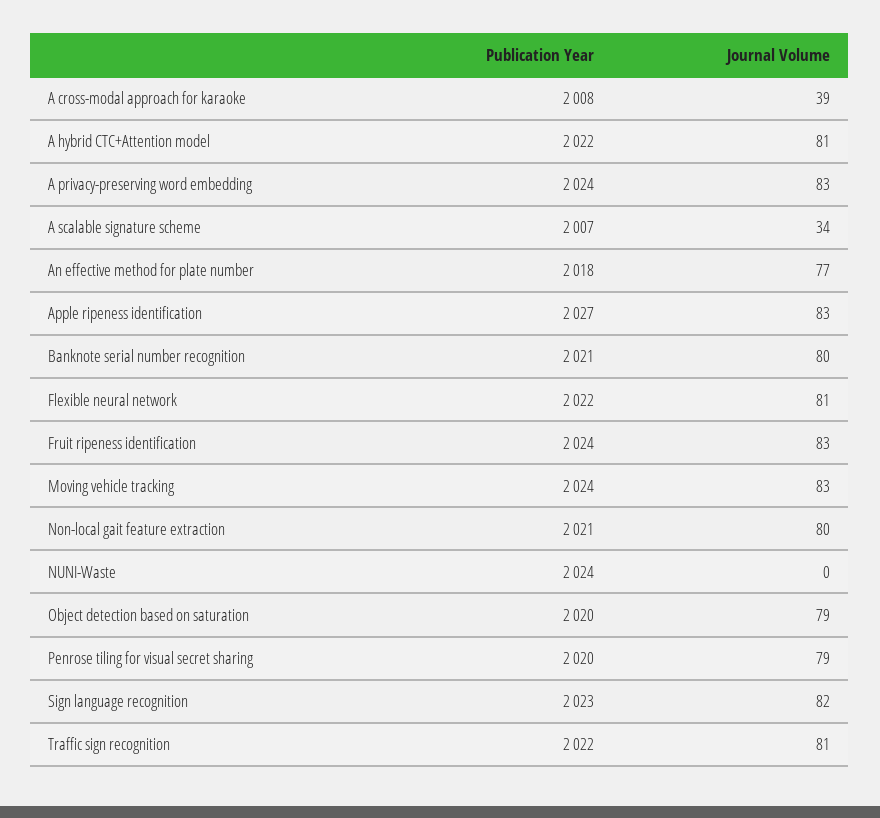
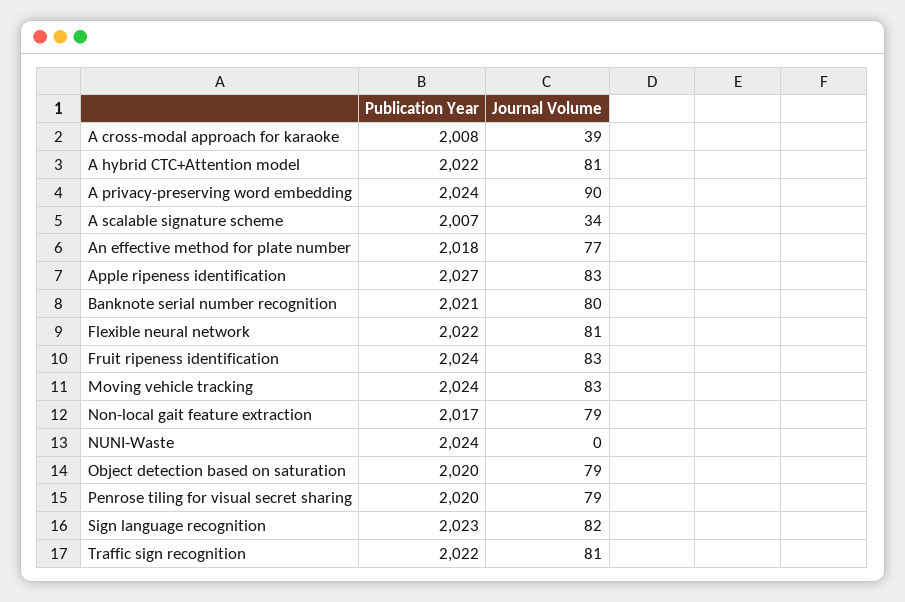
Journal Volume, A privacy-preserving word embedding: 83 -> 90
Publication Year, Non-local gait feature extraction: 2021 -> 2017
Journal Volume, Non-local gait feature extraction: 80 -> 79

